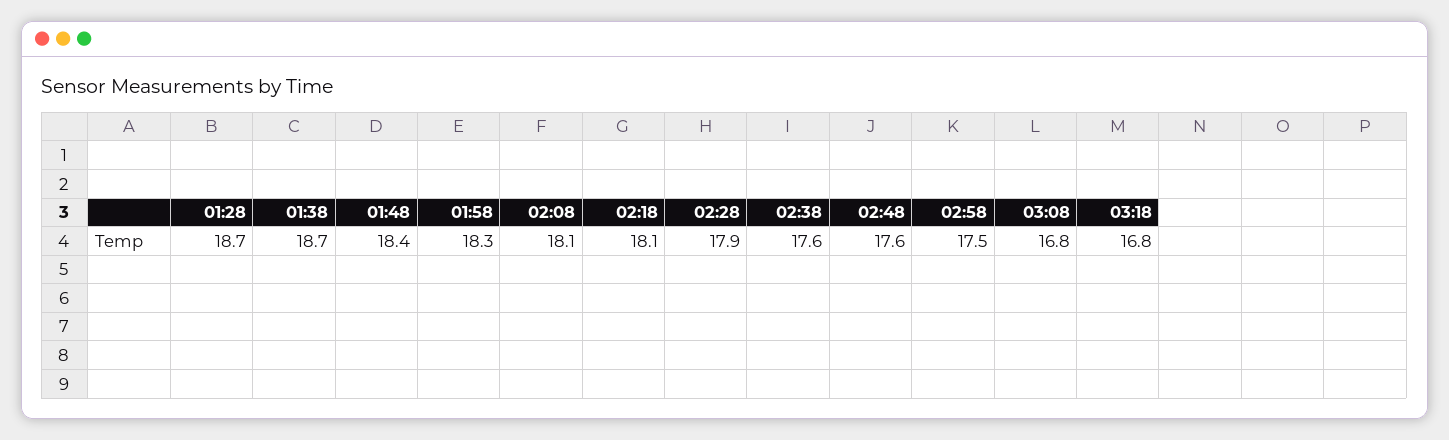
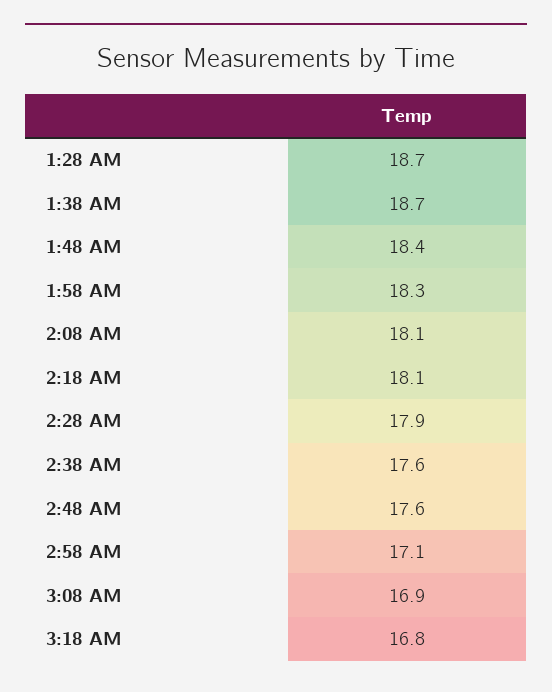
02:58: 17.5 -> 17.1
03:08: 16.8 -> 16.9

